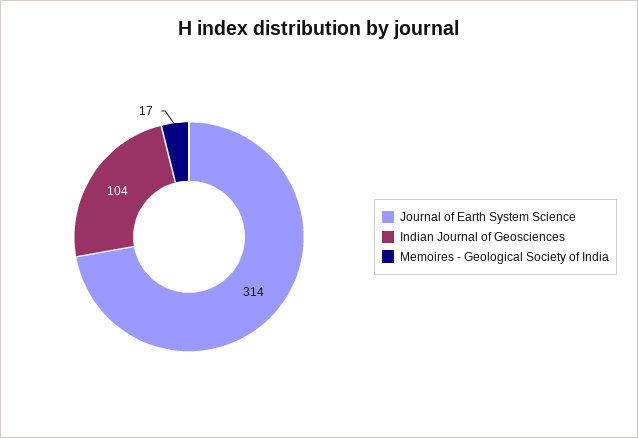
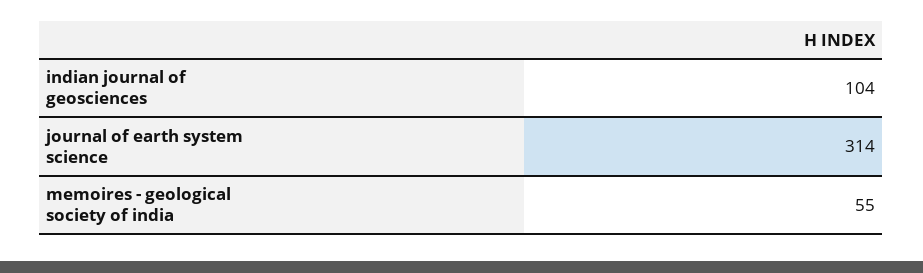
Memoires - Geological Society of India: 17 -> 55

